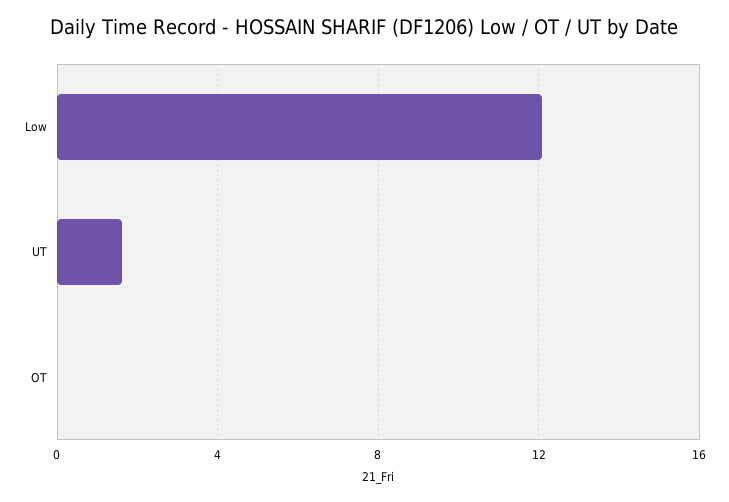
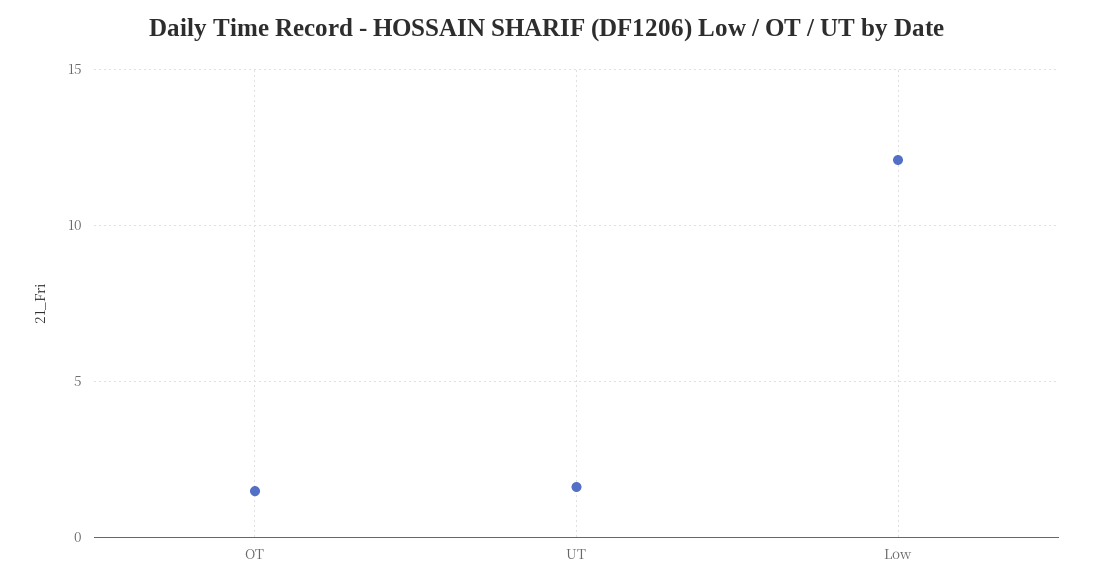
OT: 0 -> 1.5

